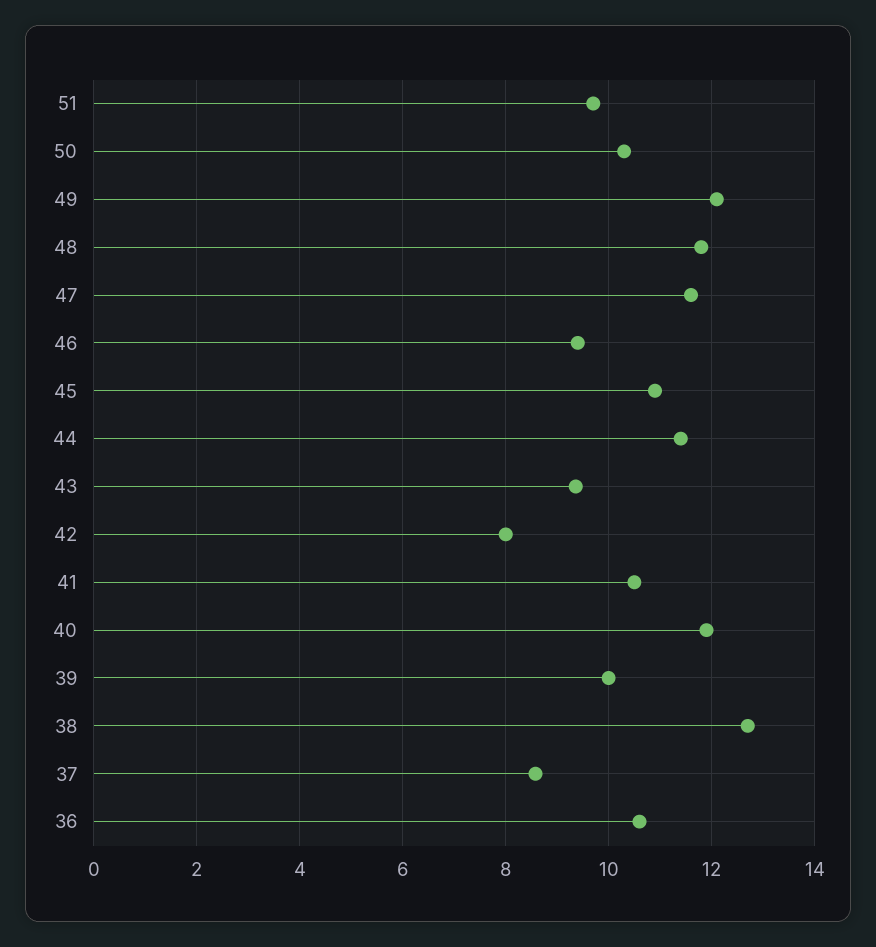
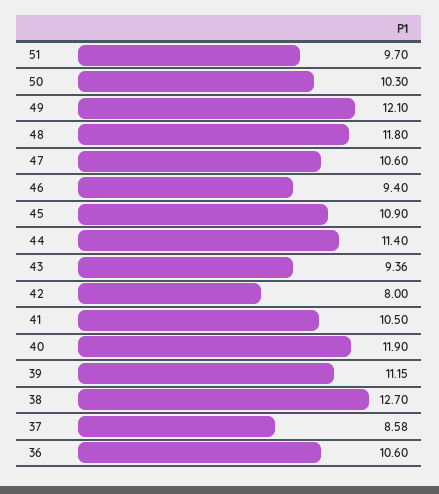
47: 11.6 -> 10.6
39: 10 -> 11.15

